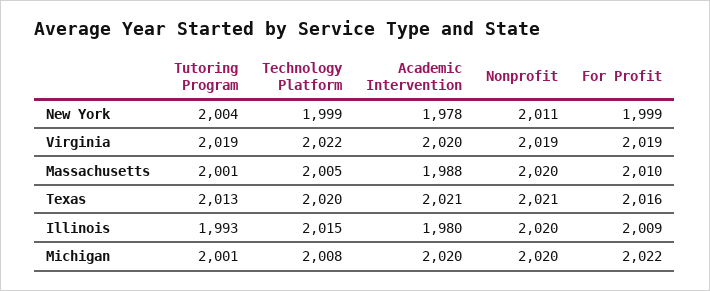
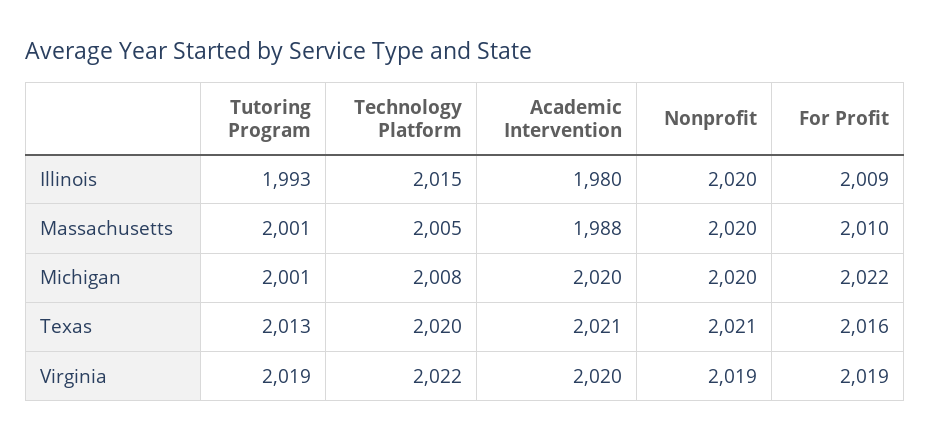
Tutoring Program, New York: 2004 -> none
Technology Platform, New York: 1999 -> none
Academic Intervention, New York: 1978 -> none
Nonprofit, New York: 2011 -> none
For Profit, New York: 1999 -> none

